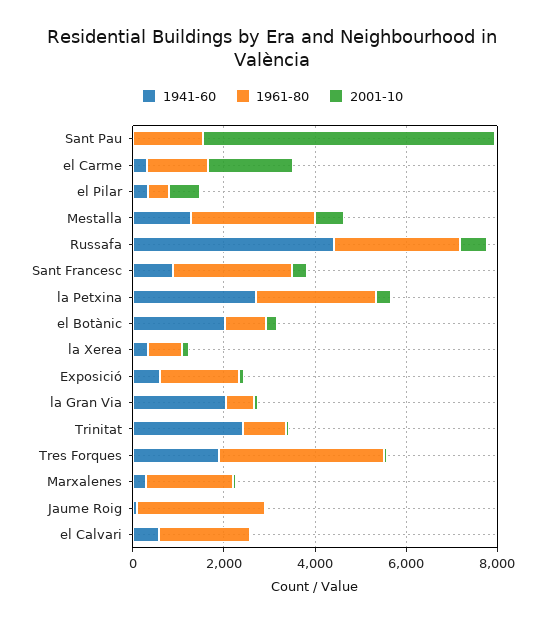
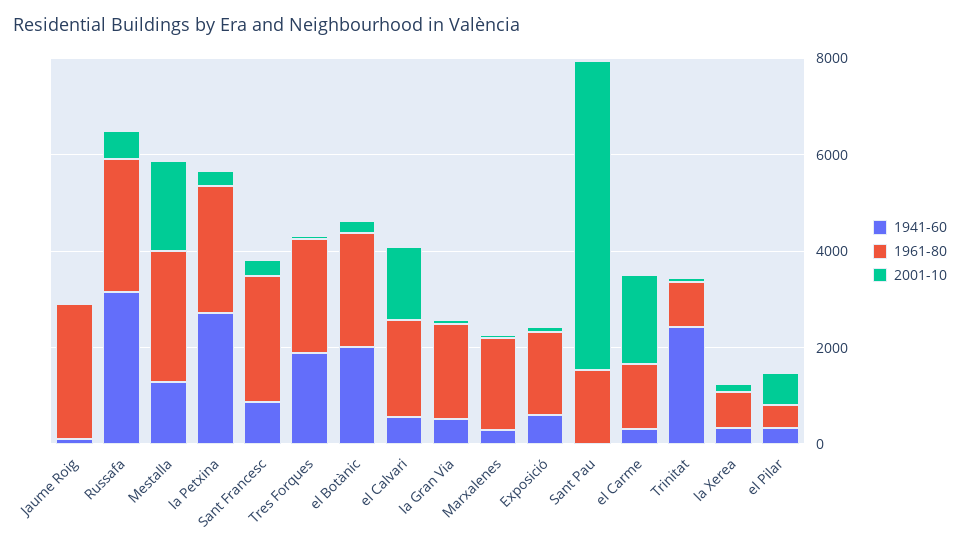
2001-10, Mestalla: 500 -> 2000
1941-60, Russafa: 4500 -> 3000
1961-80, el Botànic: 1000 -> 2500
1941-60, la Gran Via: 2000 -> 500
1961-80, la Gran Via: 500 -> 2000
1961-80, Tres Forques: 3500 -> 2500
2001-10, el Calvari: 0 -> 1500

